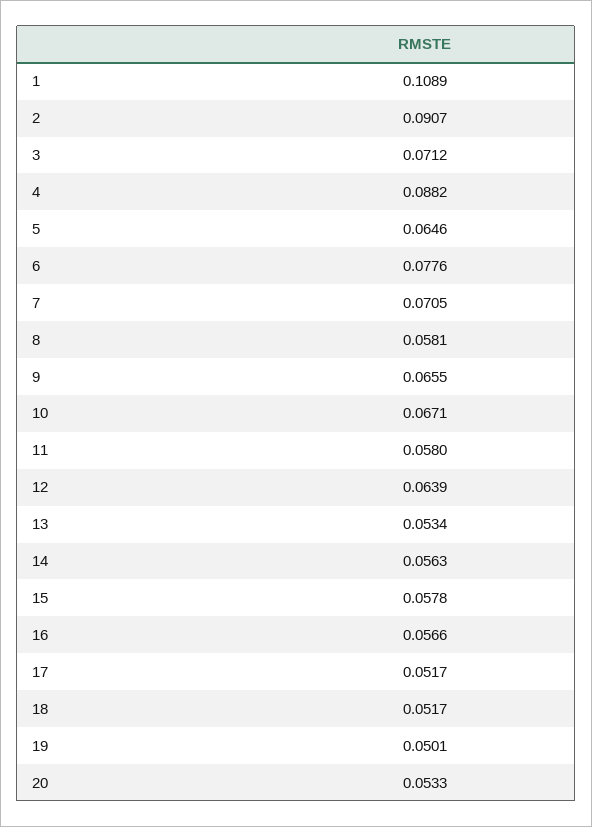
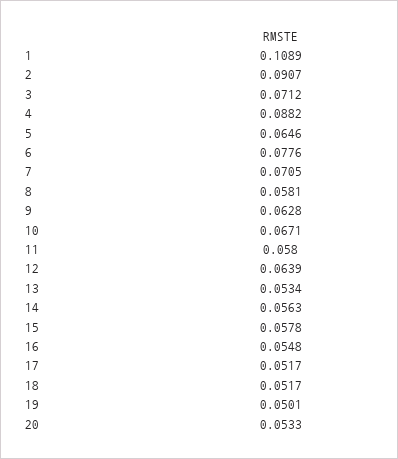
9: 0.0655 -> 0.0628
16: 0.0566 -> 0.0548

